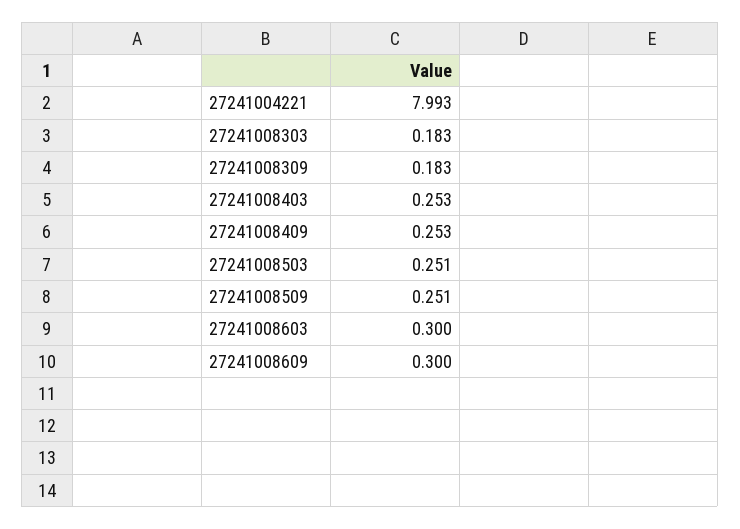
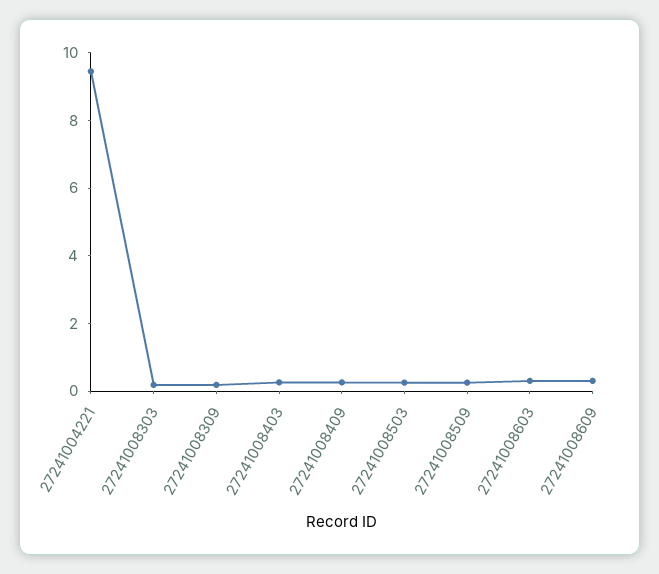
27241004221: 7.993 -> 9.5

